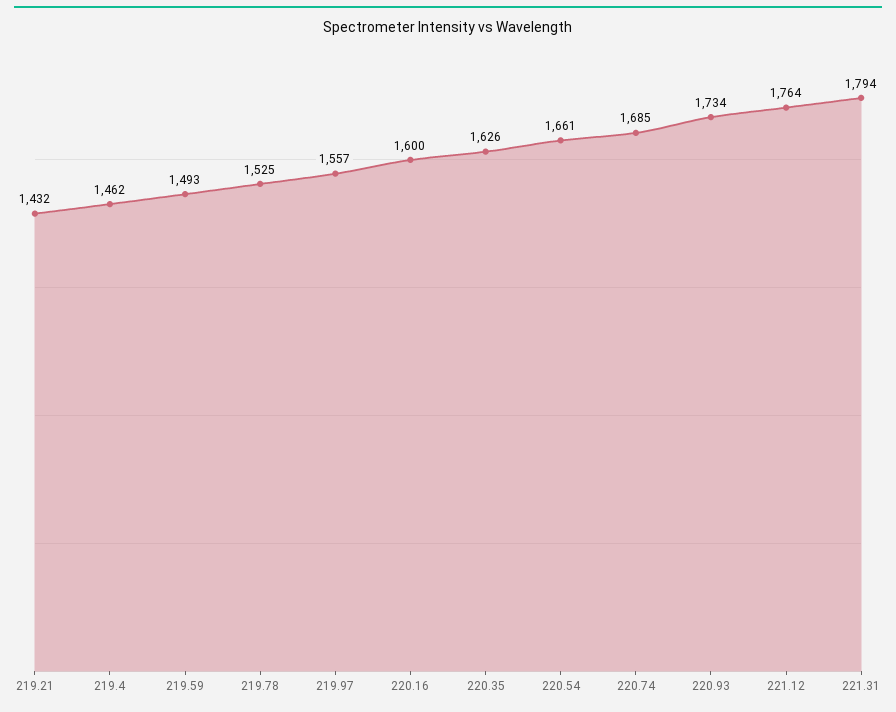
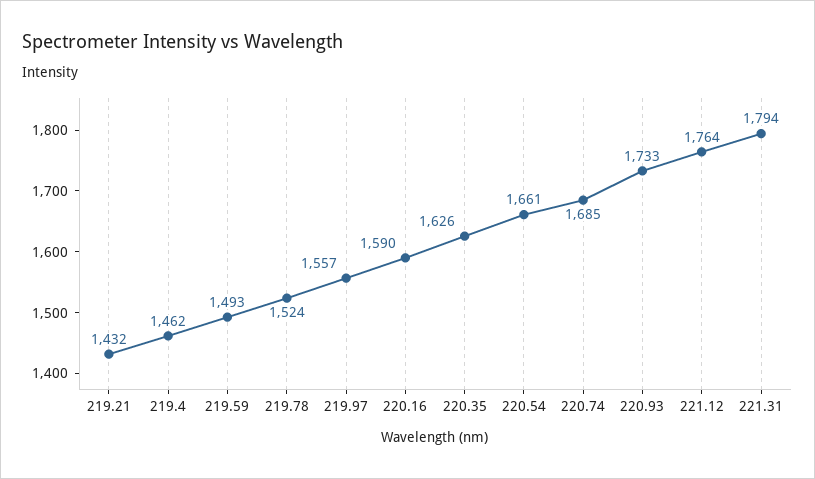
219.78: 1525 -> 1524
220.16: 1600 -> 1590
220.93: 1734 -> 1733

